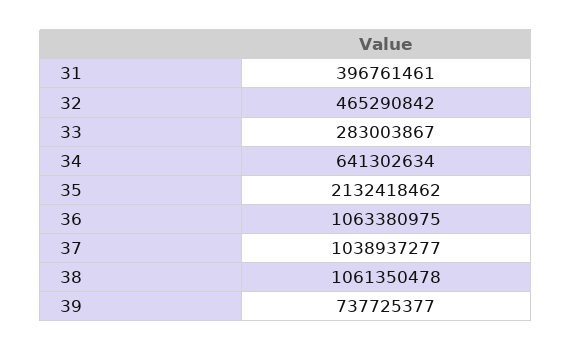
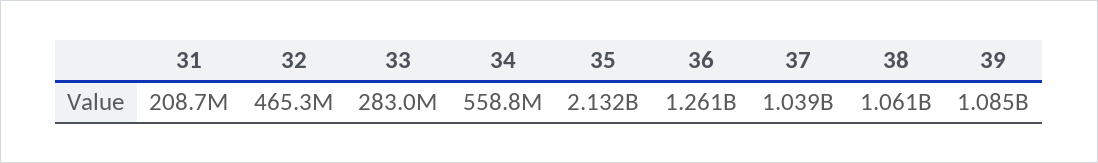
31: 396761461 -> 208700000
34: 641302634 -> 558800000
36: 1063380975 -> 1261000000
39: 737725377 -> 1085000000

